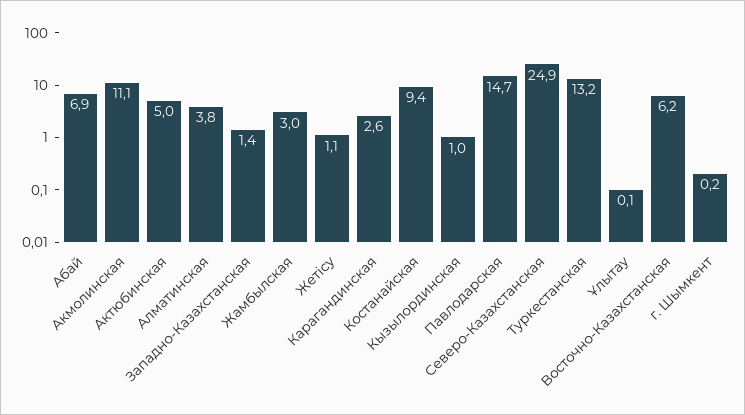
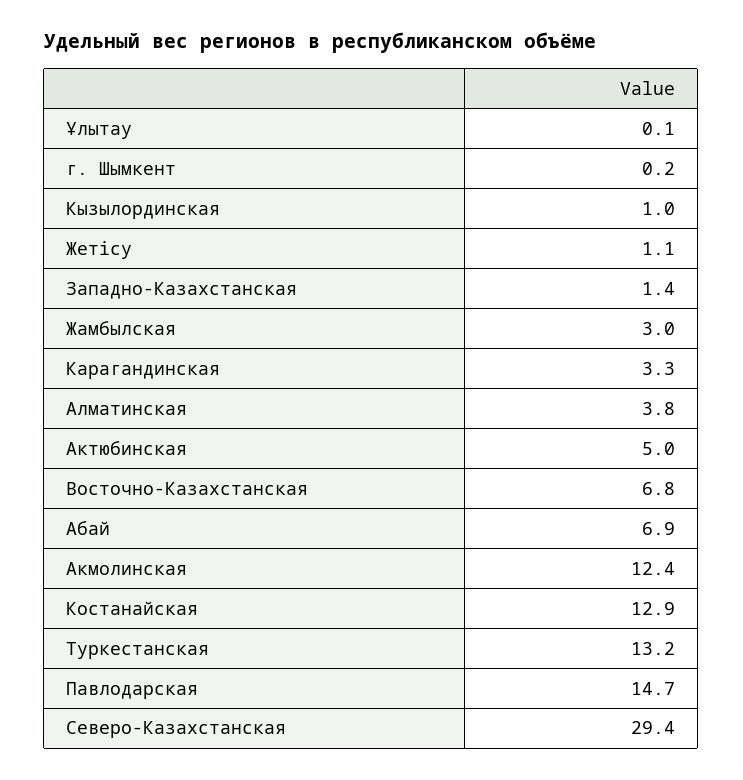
Акмолинская: 11.1 -> 12.4
Карагандинская: 2.6 -> 3.3
Костанайская: 9.4 -> 12.9
Северо-Казахстанская: 24.9 -> 29.4
Восточно-Казахстанская: 6.2 -> 6.8

